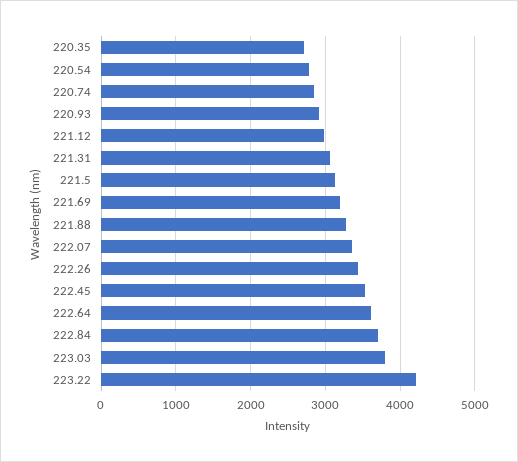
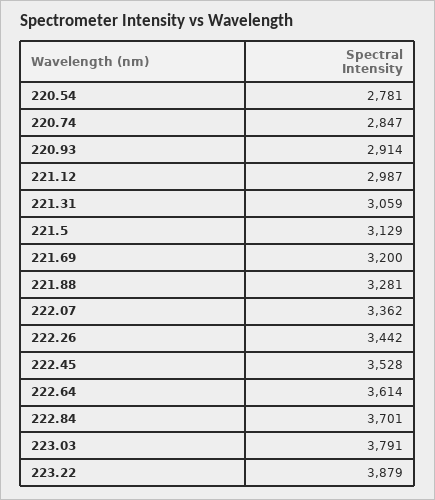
220.35: 2700 -> none
223.22: 4200 -> 3879

